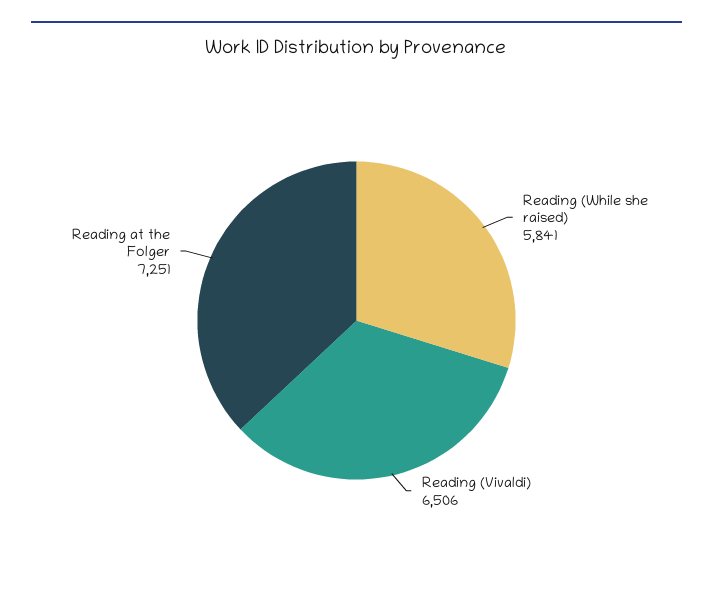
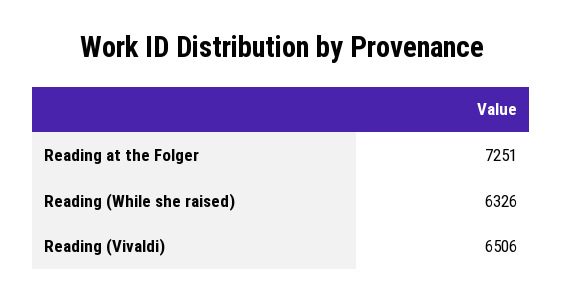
Reading (While she raised): 5841 -> 6326

